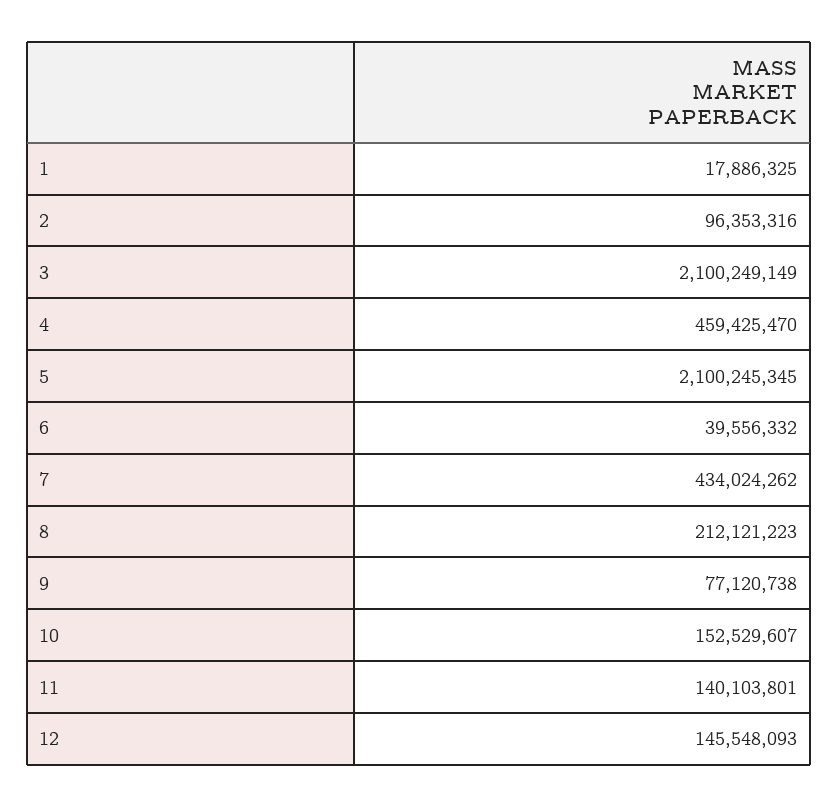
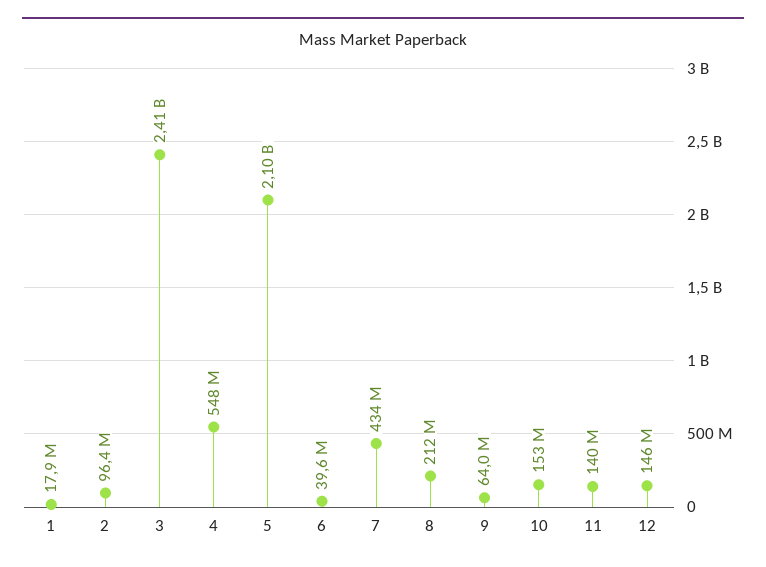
3: 2100249149 -> 2410000000
4: 459425470 -> 548000000
9: 77120738 -> 64000000

